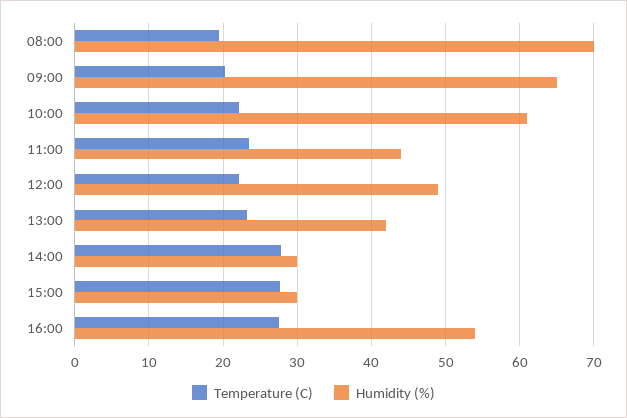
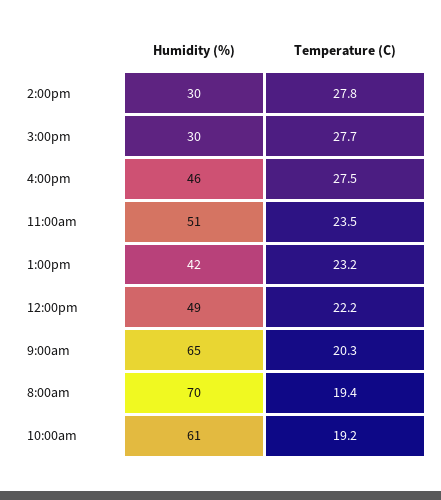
Temperature (C), 10:00: 22 -> 19.2
Humidity (%), 11:00: 44 -> 51
Humidity (%), 16:00: 54 -> 46

